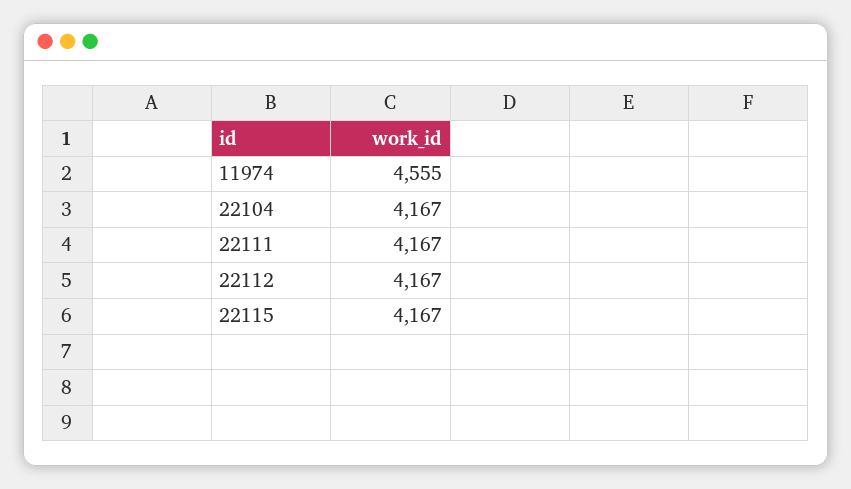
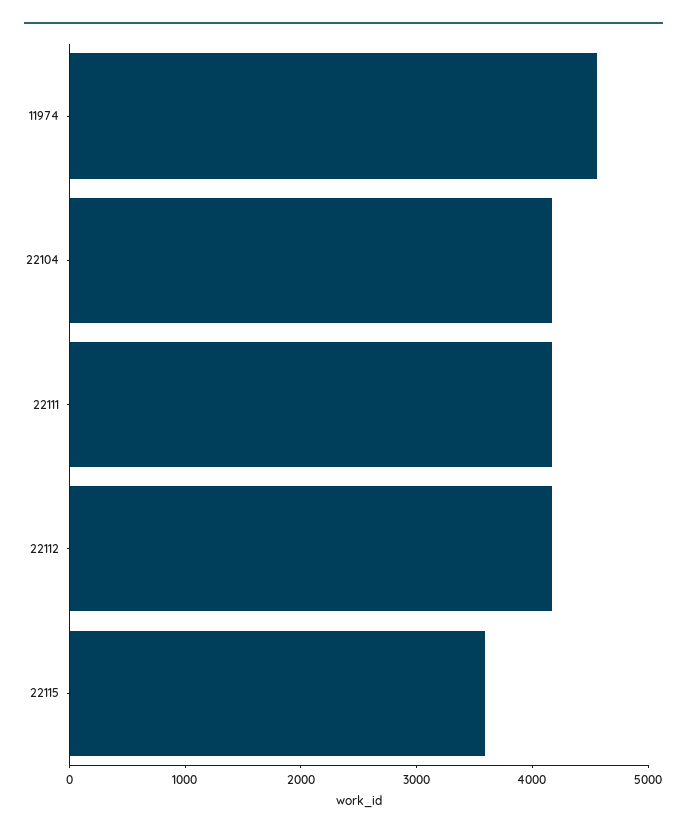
22115: 4167 -> 3600

